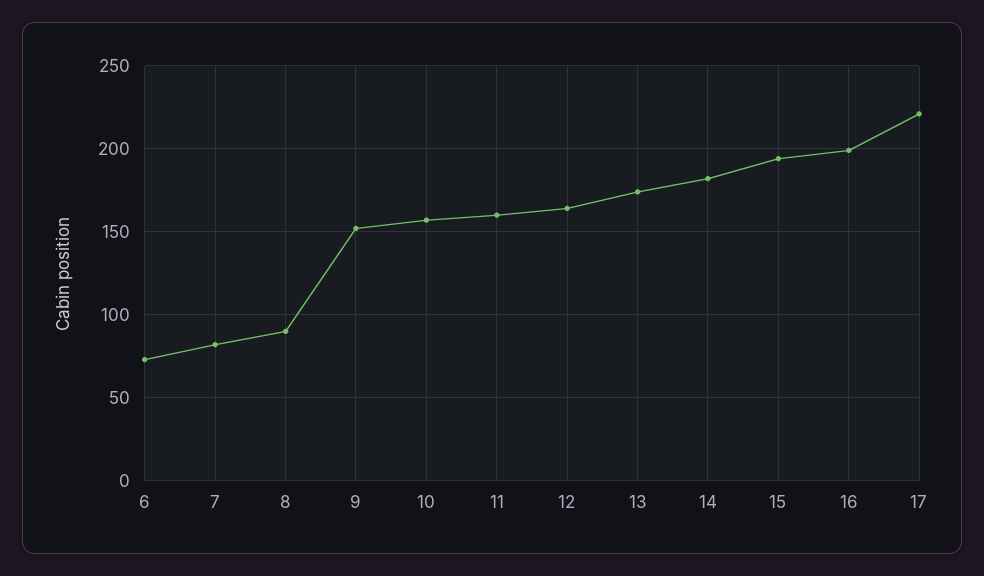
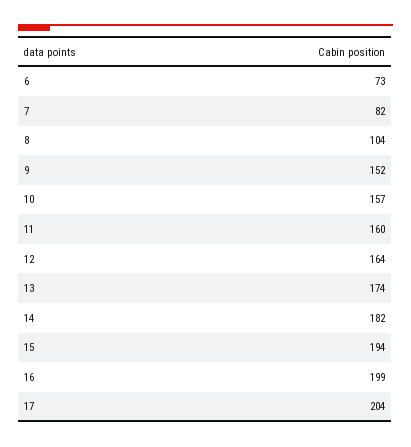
8: 90 -> 104
17: 220 -> 204

